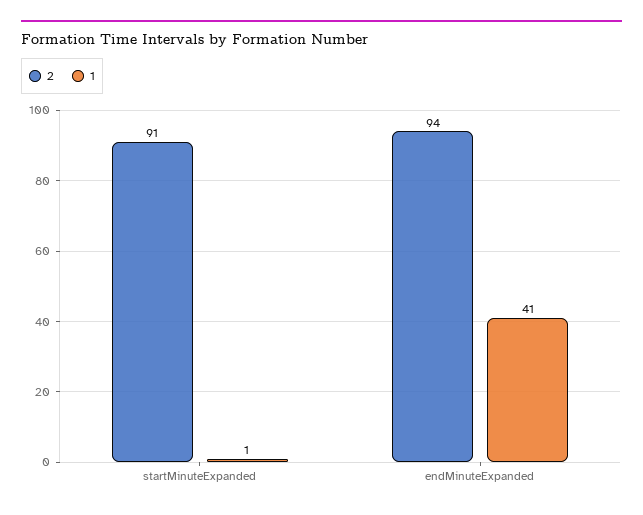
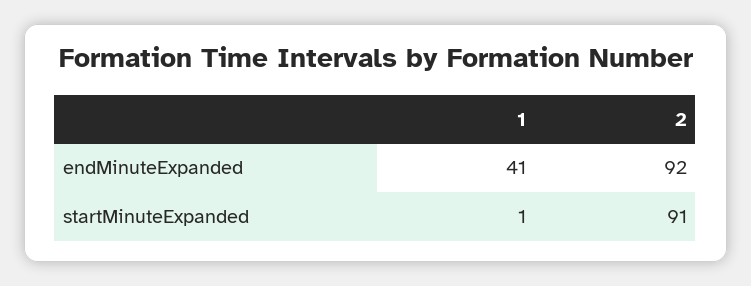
2, endMinuteExpanded: 94 -> 92

